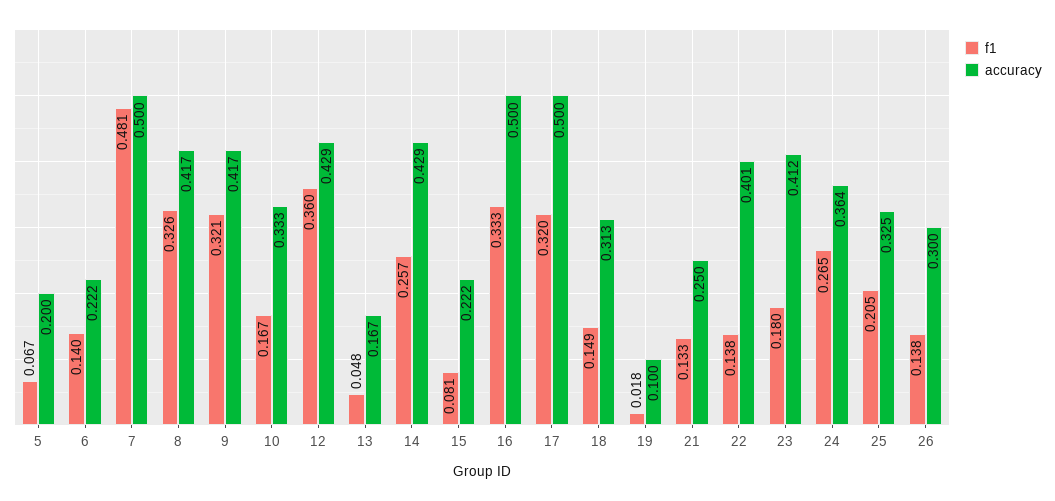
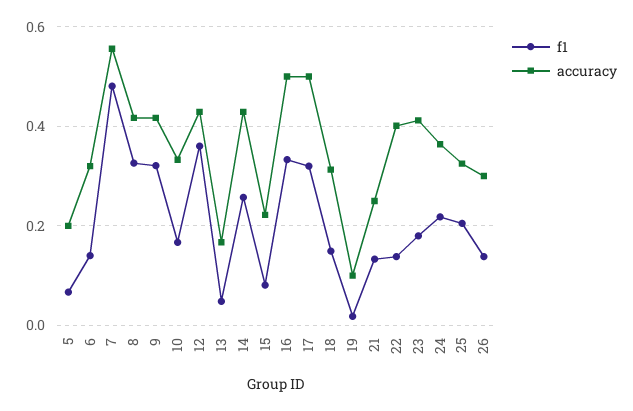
accuracy, 6: 0.222 -> 0.32
accuracy, 7: 0.5 -> 0.56
f1, 24: 0.265 -> 0.22

